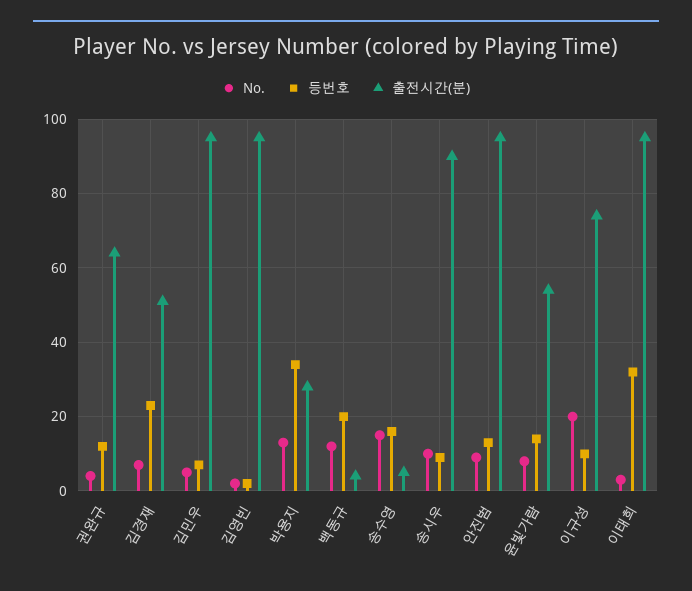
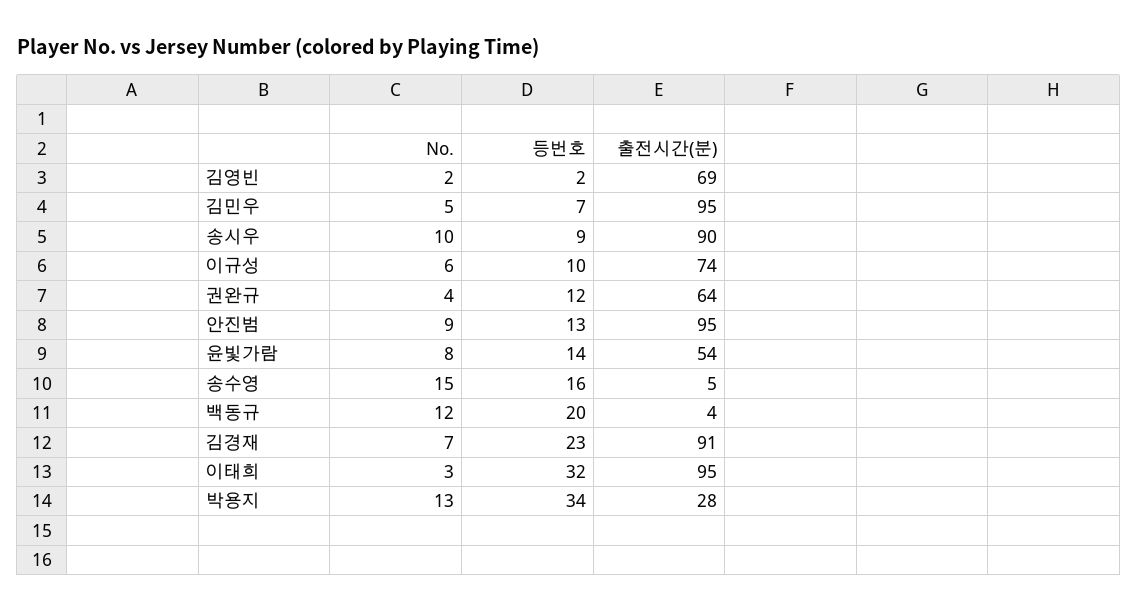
출전시간(분), 김경재: 50 -> 91
출전시간(분), 김영빈: 95 -> 69
No., 이규성: 20 -> 6

